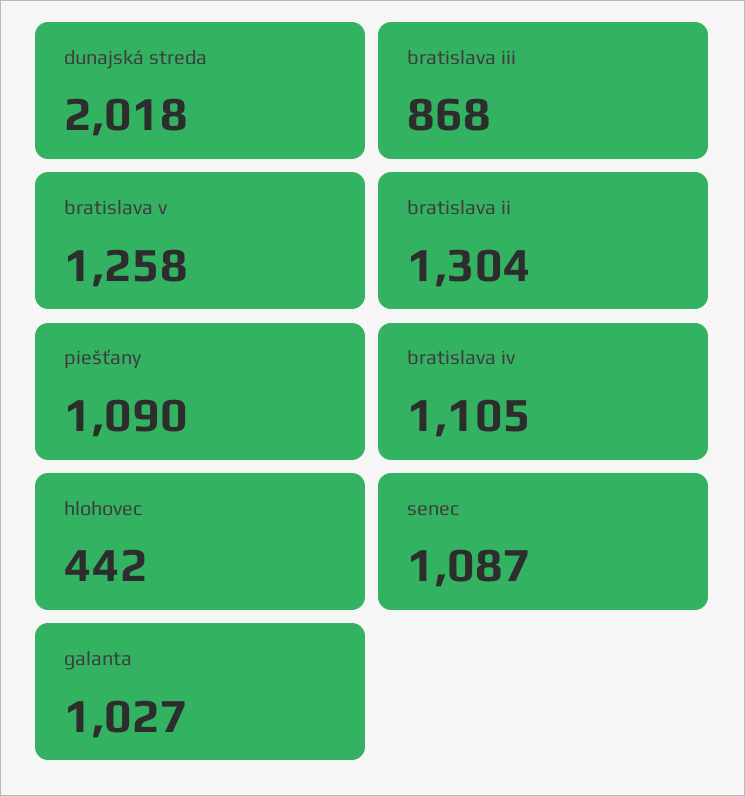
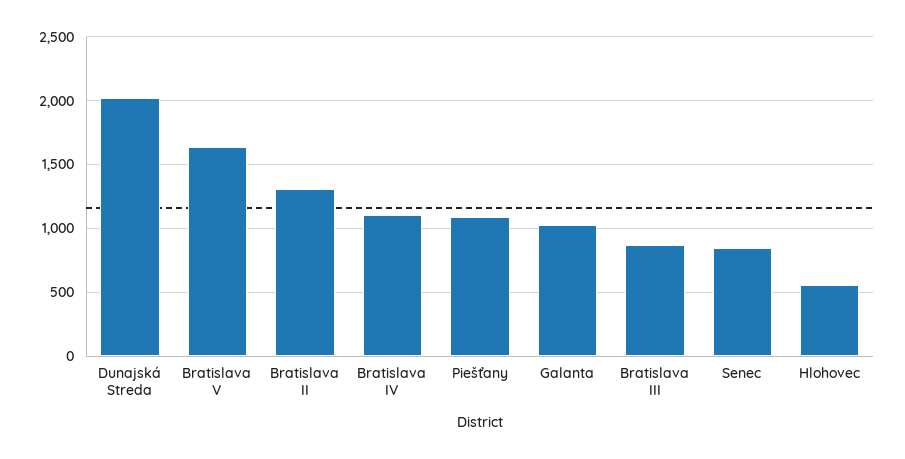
bratislava v: 1258 -> 1650
hlohovec: 442 -> 550
senec: 1087 -> 850

